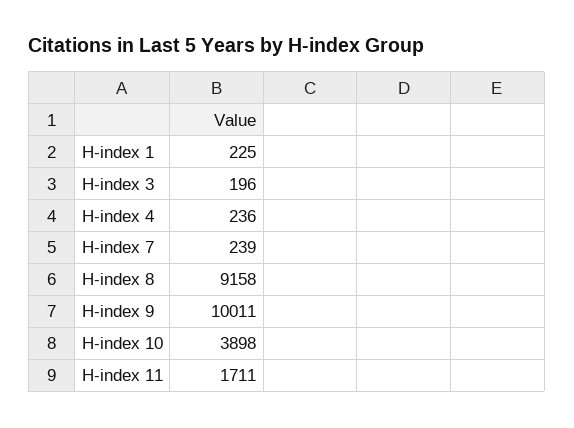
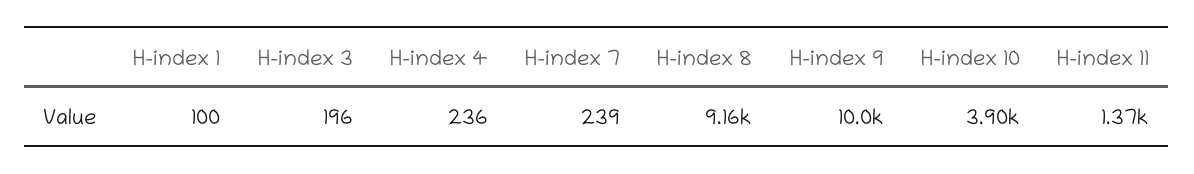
H-index 1: 225 -> 100
H-index 11: 1711 -> 1370

